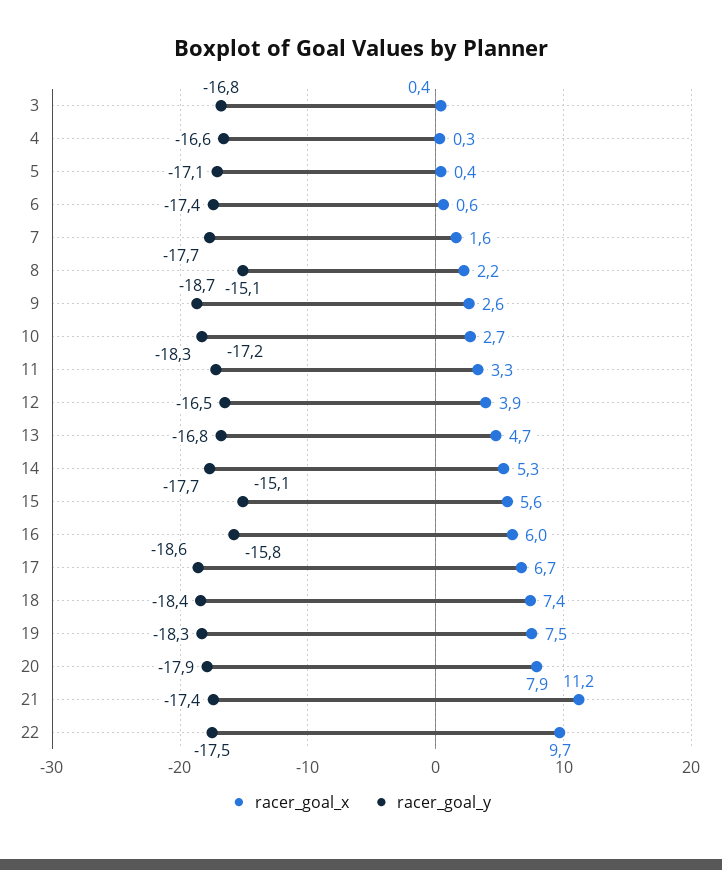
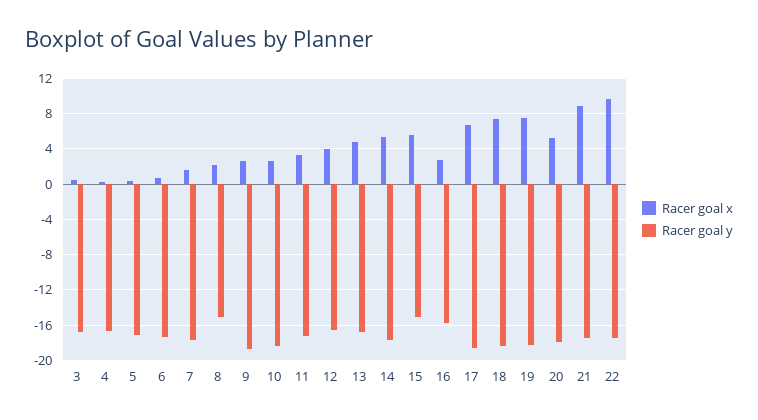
racer_goal_x, 16: 6 -> 3
racer_goal_x, 20: 7.9 -> 5
racer_goal_x, 21: 11.2 -> 9

